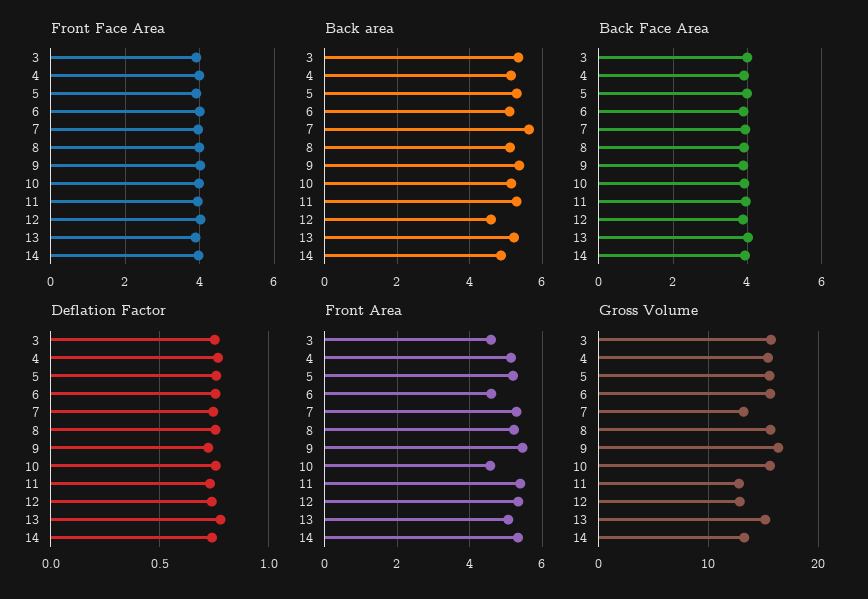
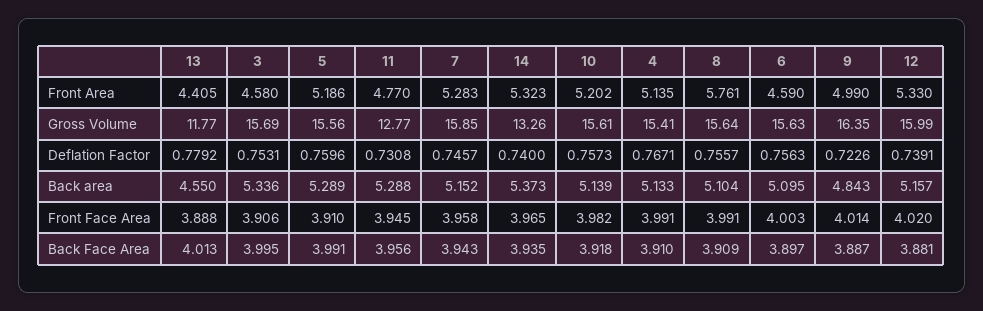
Back area, 7: 5.6 -> 5.152
Back area, 9: 5.4 -> 4.843
Back area, 12: 4.6 -> 5.157
Back area, 13: 5.2 -> 4.55
Back area, 14: 4.8 -> 5.373
Front Area, 8: 5.2 -> 5.761
Front Area, 9: 5.4 -> 4.99
Front Area, 10: 4.6 -> 5.202
Front Area, 11: 5.4 -> 4.77
Front Area, 13: 5 -> 4.405
Gross Volume, 7: 13 -> 15.85
Gross Volume, 12: 13 -> 15.99
Gross Volume, 13: 15 -> 11.77

